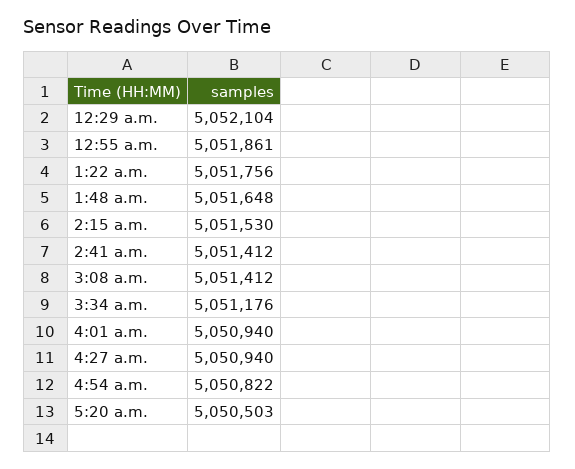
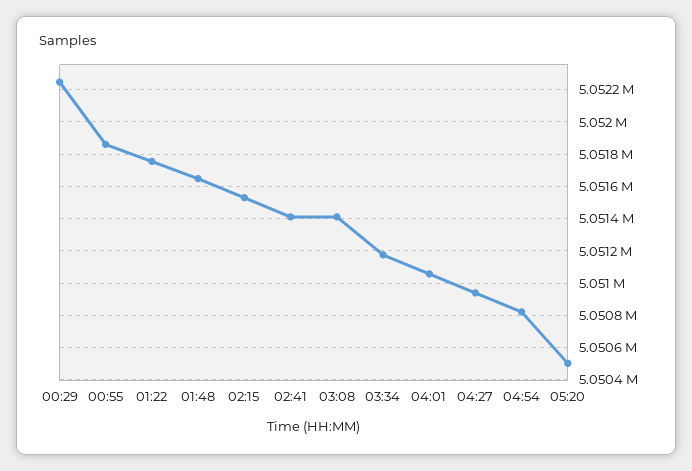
12:29 a.m.: 5052104 -> 5052250
4:01 a.m.: 5050940 -> 5051050

